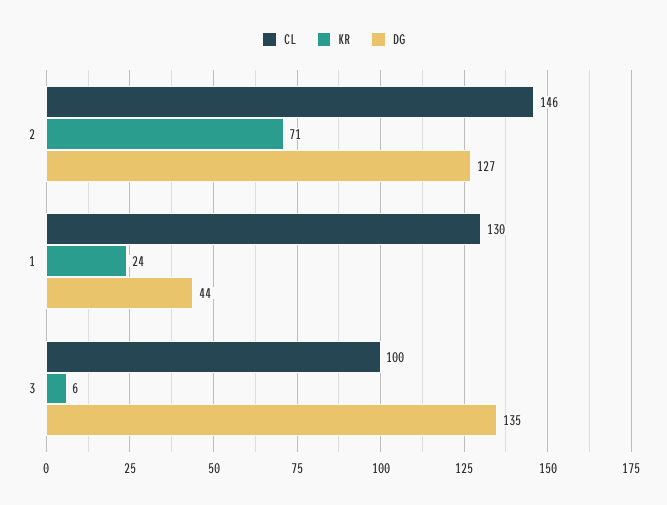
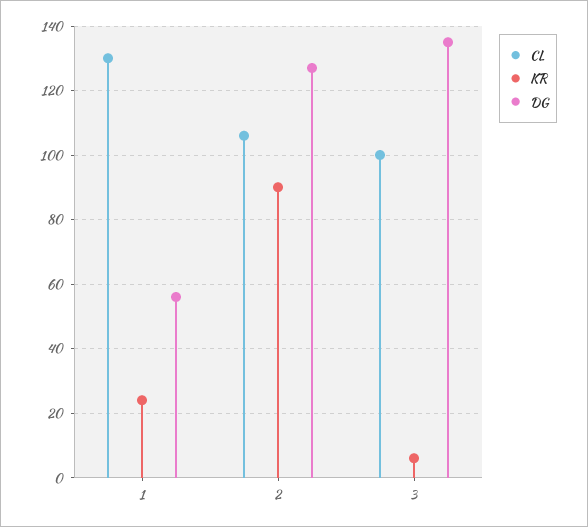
CL, 2: 146 -> 105
KR, 2: 71 -> 90
DG, 1: 44 -> 55

